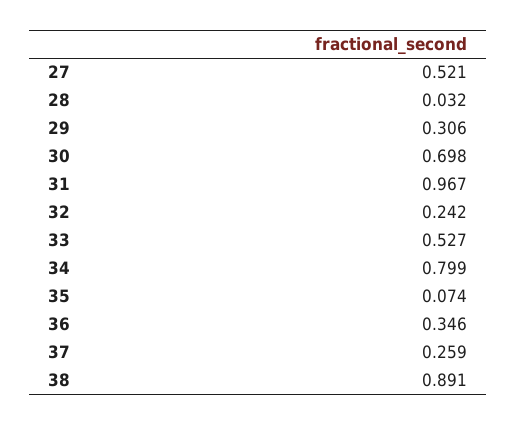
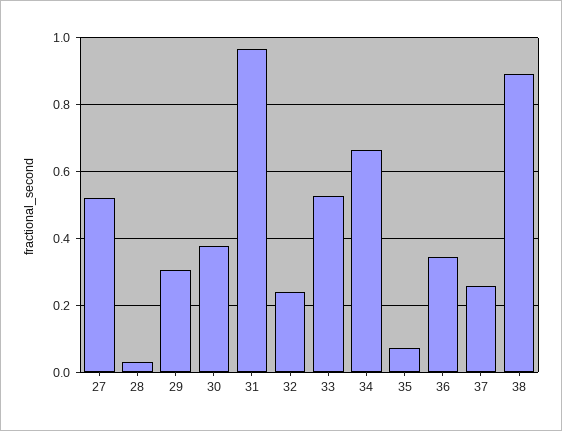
30: 0.698 -> 0.38
34: 0.799 -> 0.66

